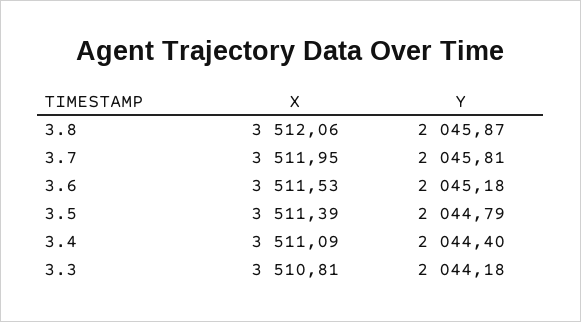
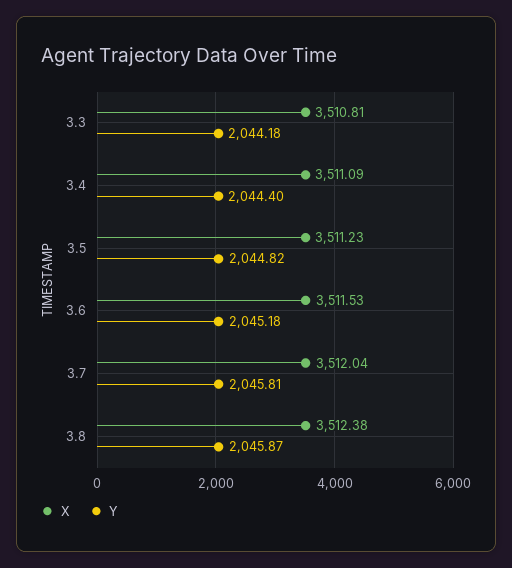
X, 3.8: 3512.06 -> 3512.38
X, 3.7: 3511.95 -> 3512.04
X, 3.5: 3511.39 -> 3511.23
Y, 3.5: 2044.79 -> 2044.82

